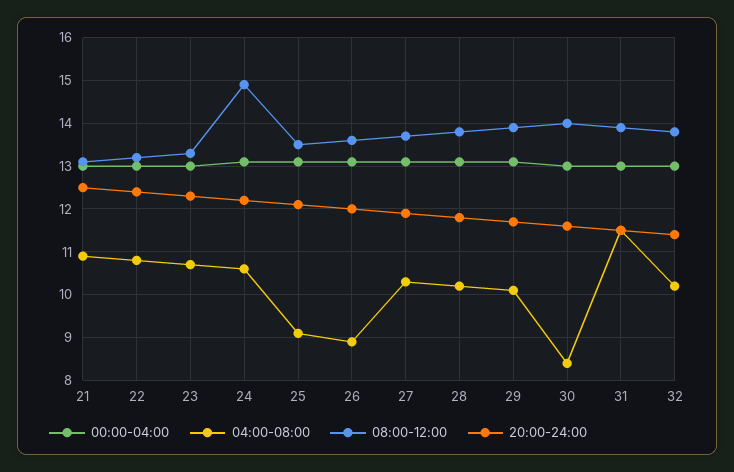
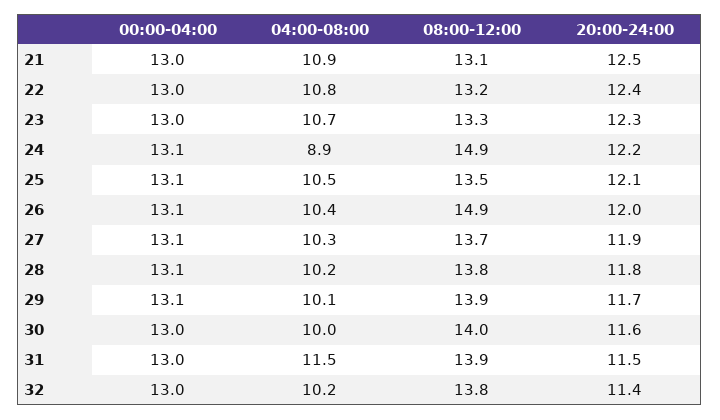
04:00-08:00, 24: 10.5 -> 8.9
04:00-08:00, 25: 9 -> 10.5
04:00-08:00, 26: 9 -> 10.4
08:00-12:00, 26: 13.5 -> 14.9
04:00-08:00, 30: 8.5 -> 10

